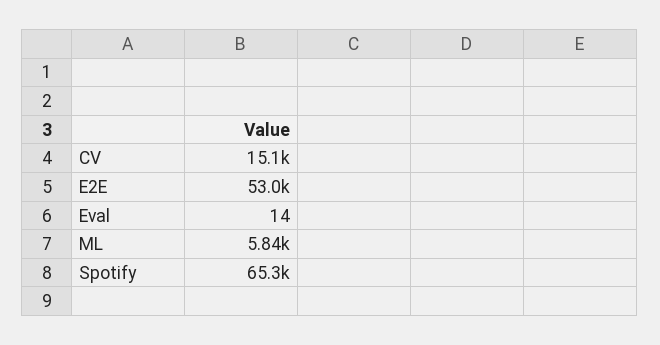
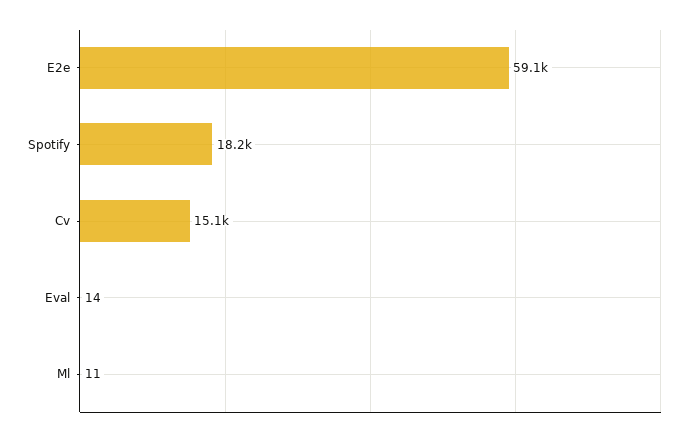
E2E: 53000 -> 59100
ML: 5840 -> 11
Spotify: 65300 -> 18200

